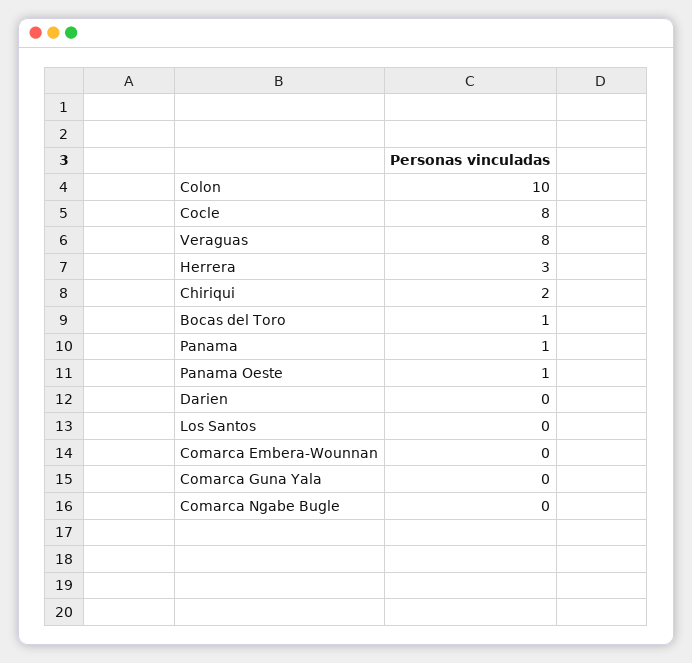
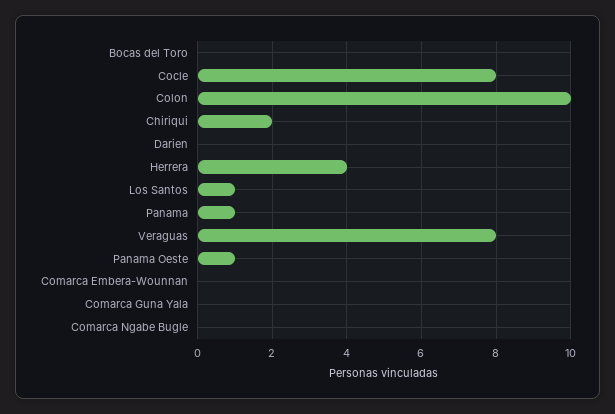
Herrera: 3 -> 4
Bocas del Toro: 1 -> 0
Los Santos: 0 -> 1

